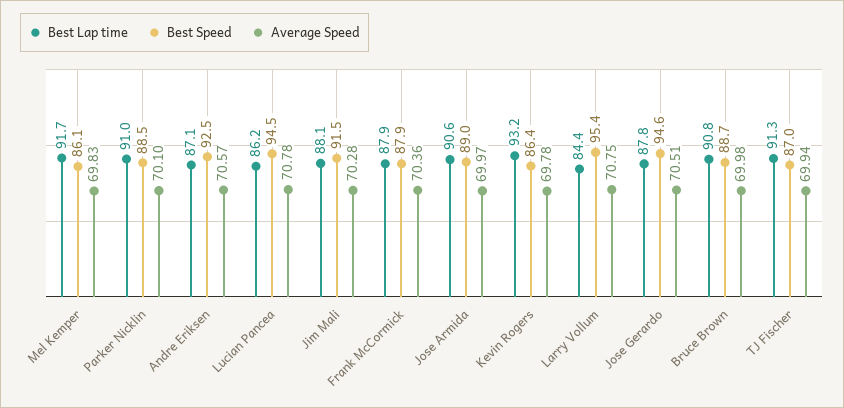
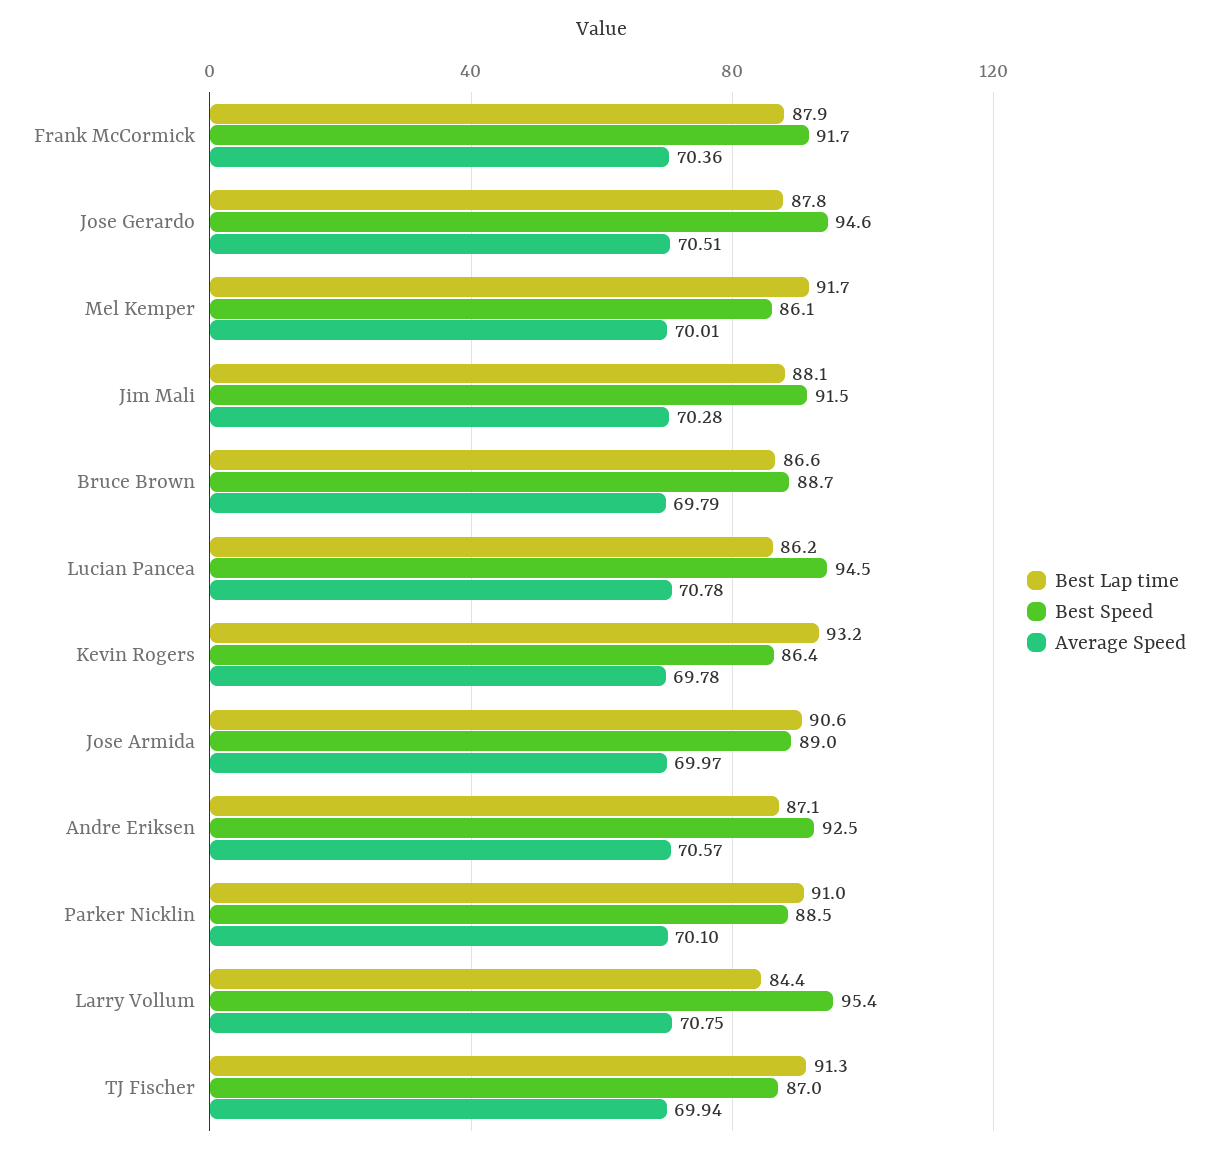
Average Speed, Mel Kemper: 69.83 -> 70.01
Best Speed, Frank McCormick: 87.9 -> 91.7
Best Lap time, Bruce Brown: 90.8 -> 86.6
Average Speed, Bruce Brown: 69.98 -> 69.79

